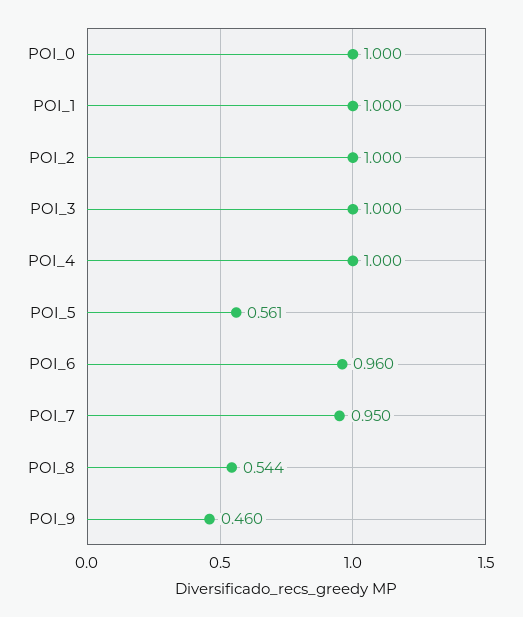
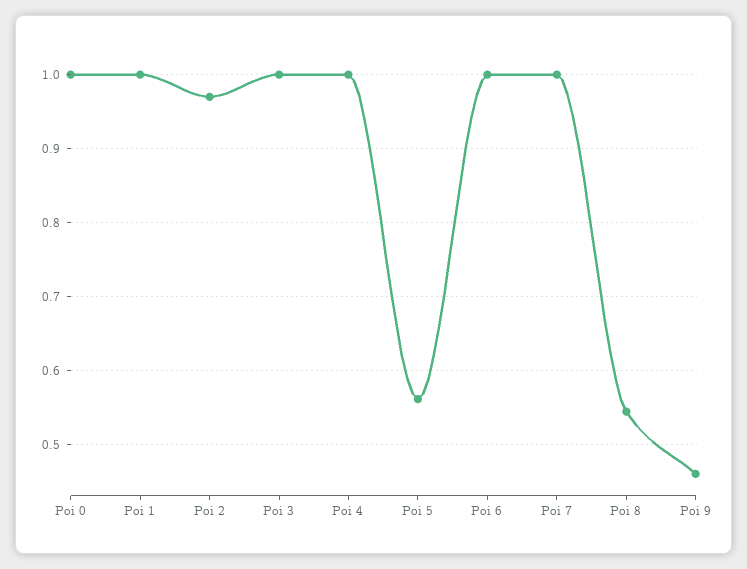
POI_2: 1 -> 0.97
POI_6: 0.96 -> 1
POI_7: 0.95 -> 1

